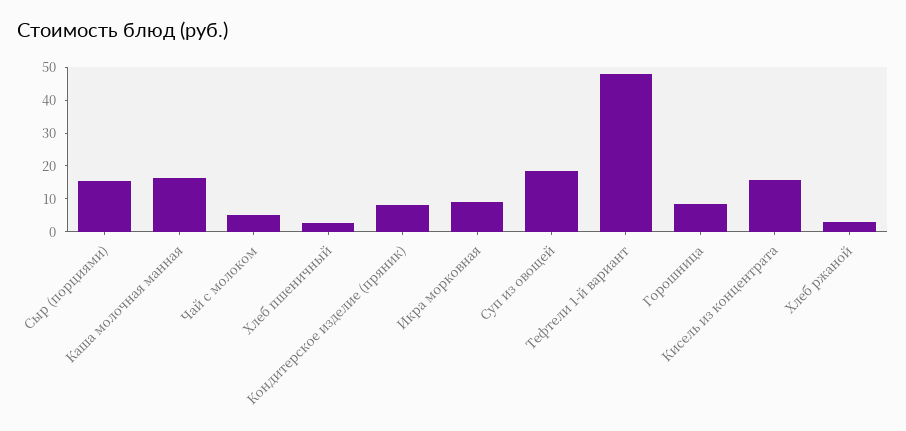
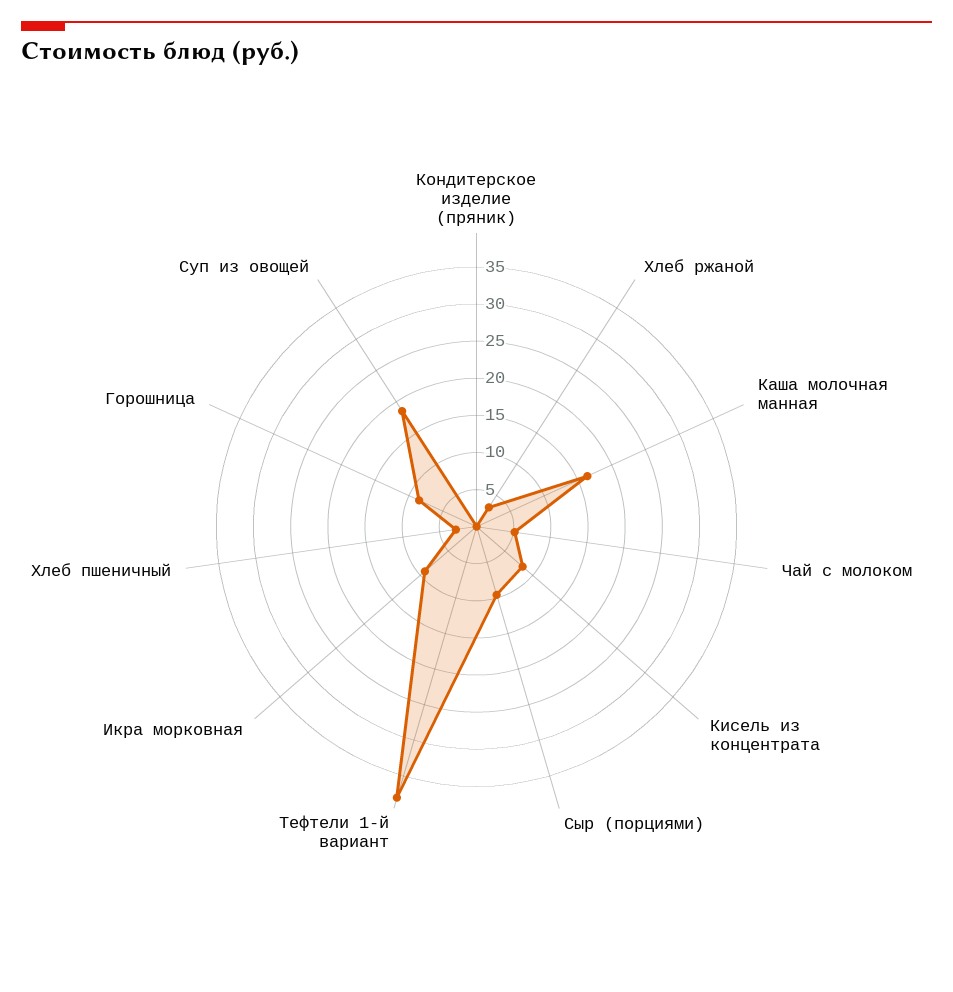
Сыр (порциями): 15 -> 10
Кондитерское изделие (пряник): 7.5 -> 0
Тефтели 1-й вариант: 47.5 -> 37.5
Кисель из концентрата: 15 -> 7.5

